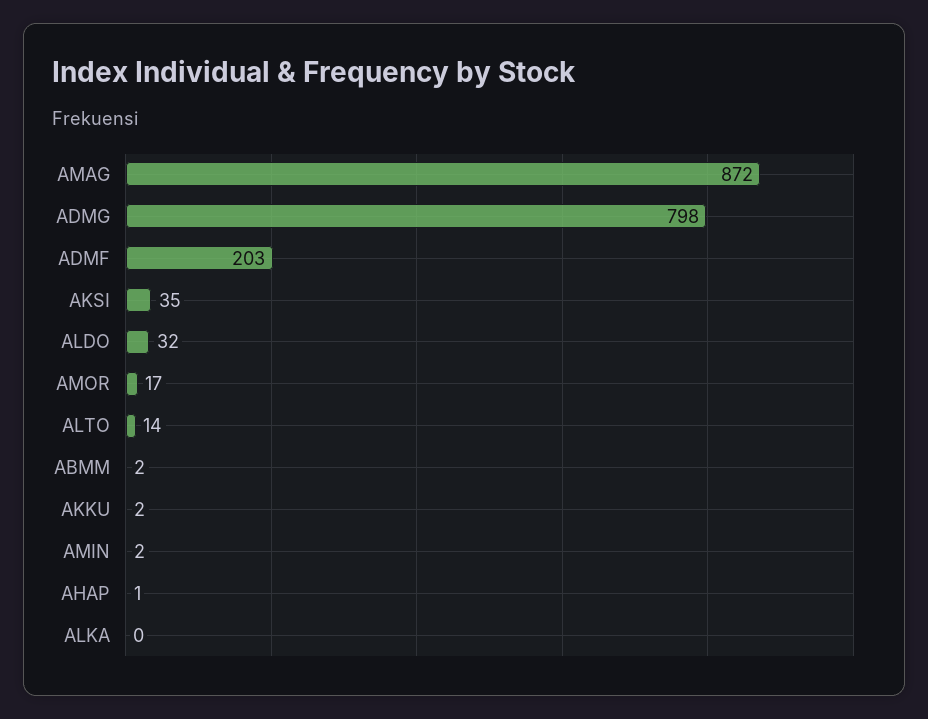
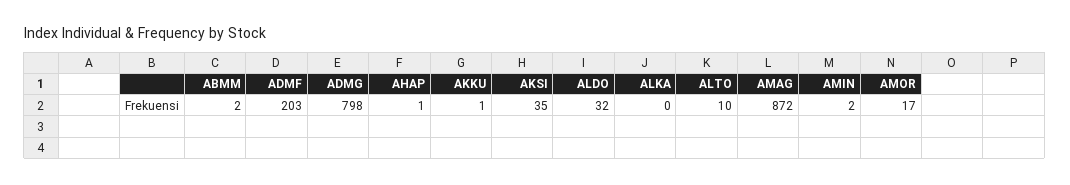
ALTO: 14 -> 10
AKKU: 2 -> 1

